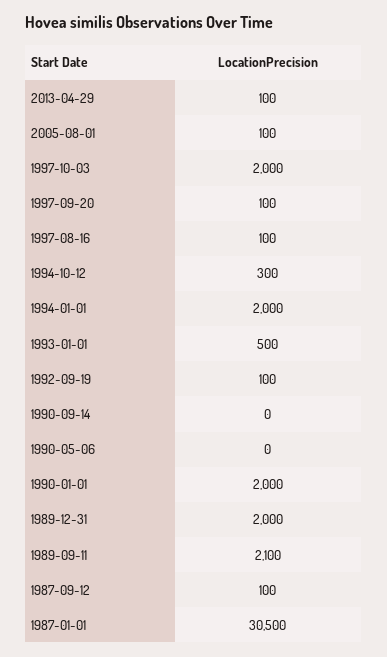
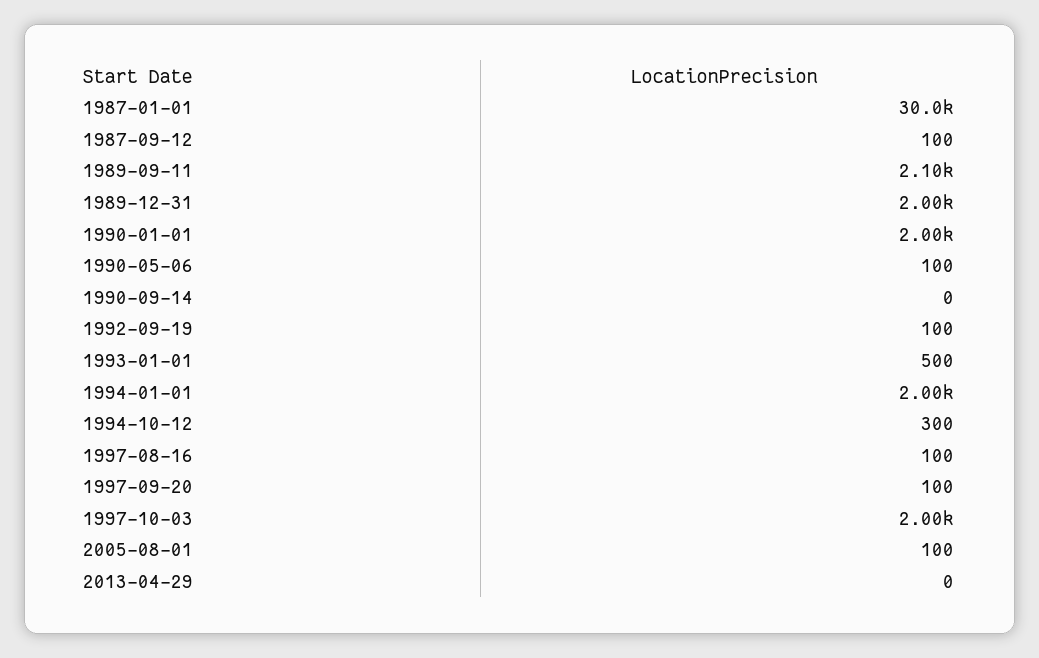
2013-04-29: 100 -> 0
1990-05-06: 0 -> 100
1987-01-01: 30500 -> 30000

